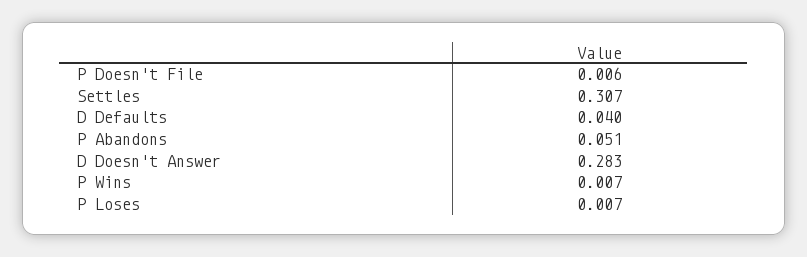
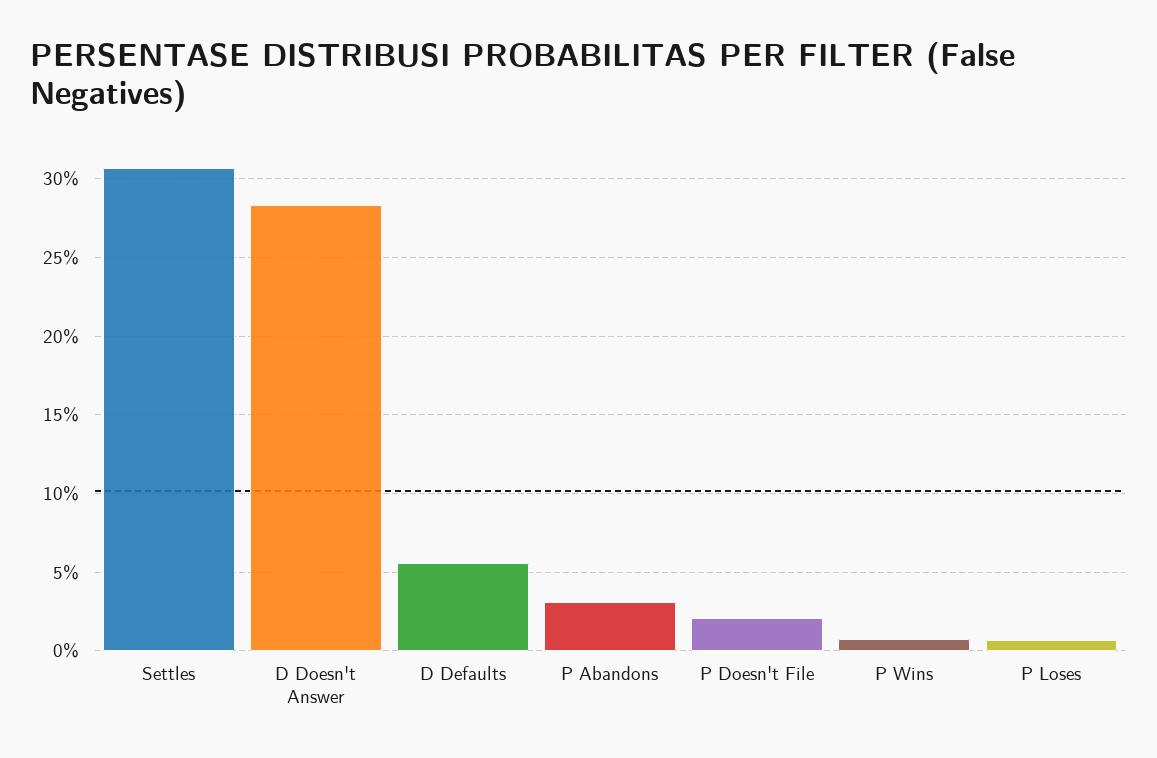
P Doesn't File: 0.006 -> 0.02
D Defaults: 0.04 -> 0.055
P Abandons: 0.051 -> 0.03

